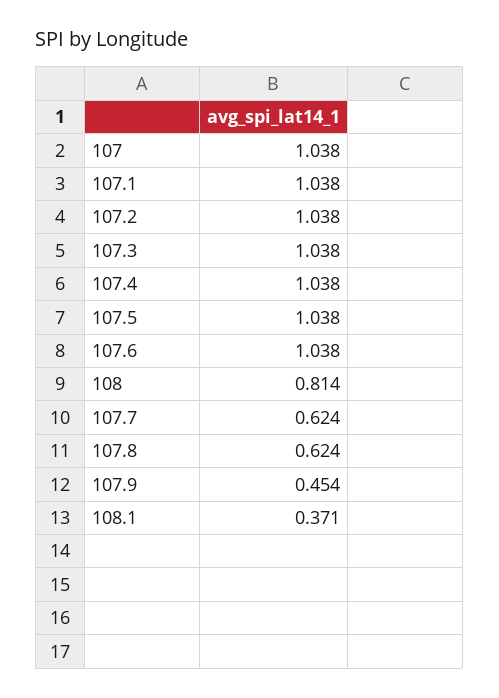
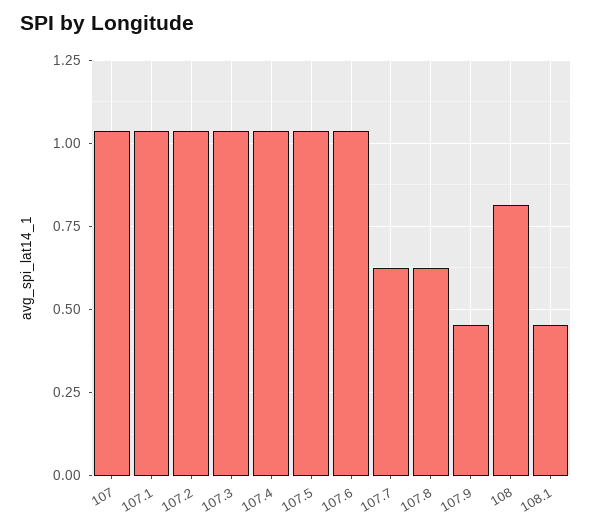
108.1: 0.371 -> 0.45

